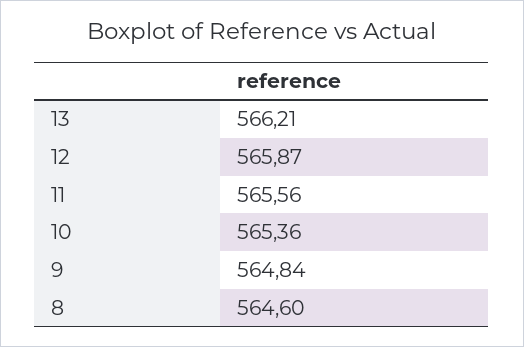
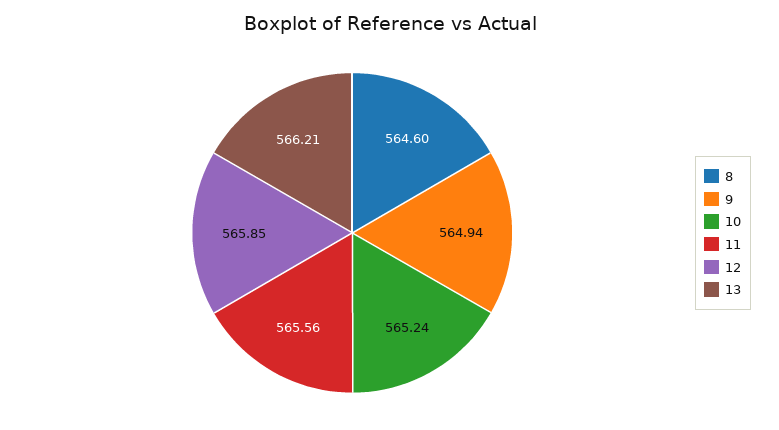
12: 565.87 -> 565.85
10: 565.36 -> 565.24
9: 564.84 -> 564.94

